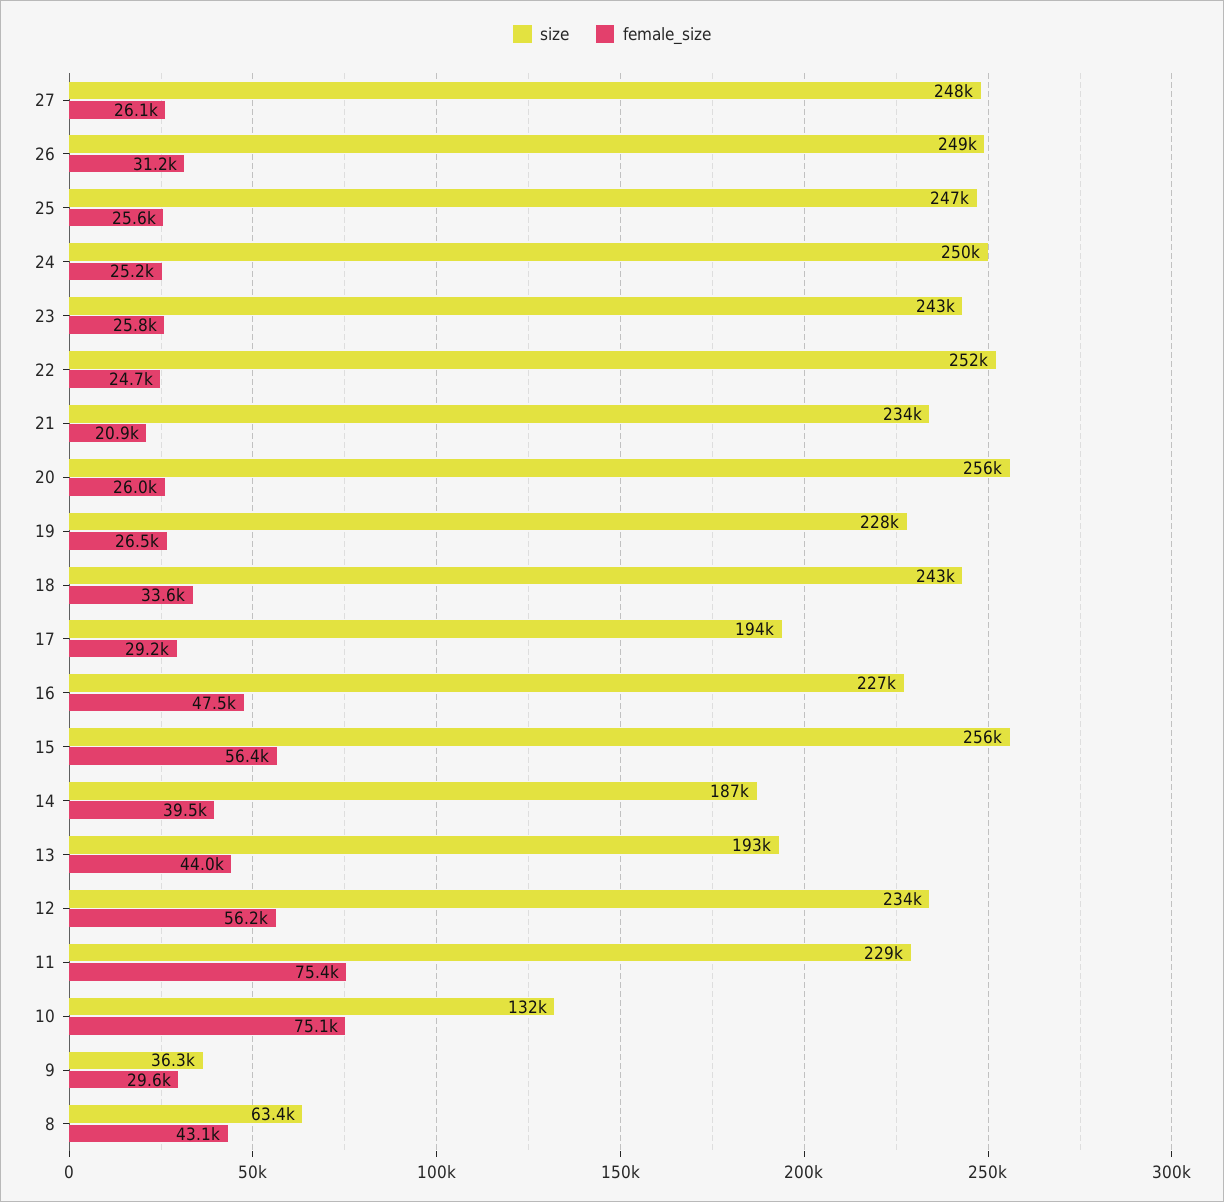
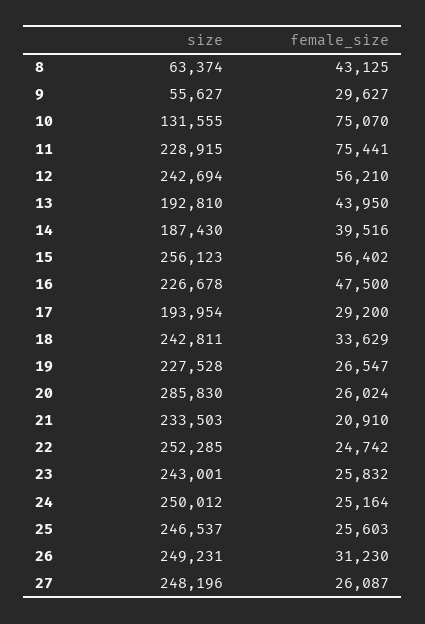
size, 20: 256000 -> 285830
size, 12: 234000 -> 242694
size, 9: 36300 -> 55627

